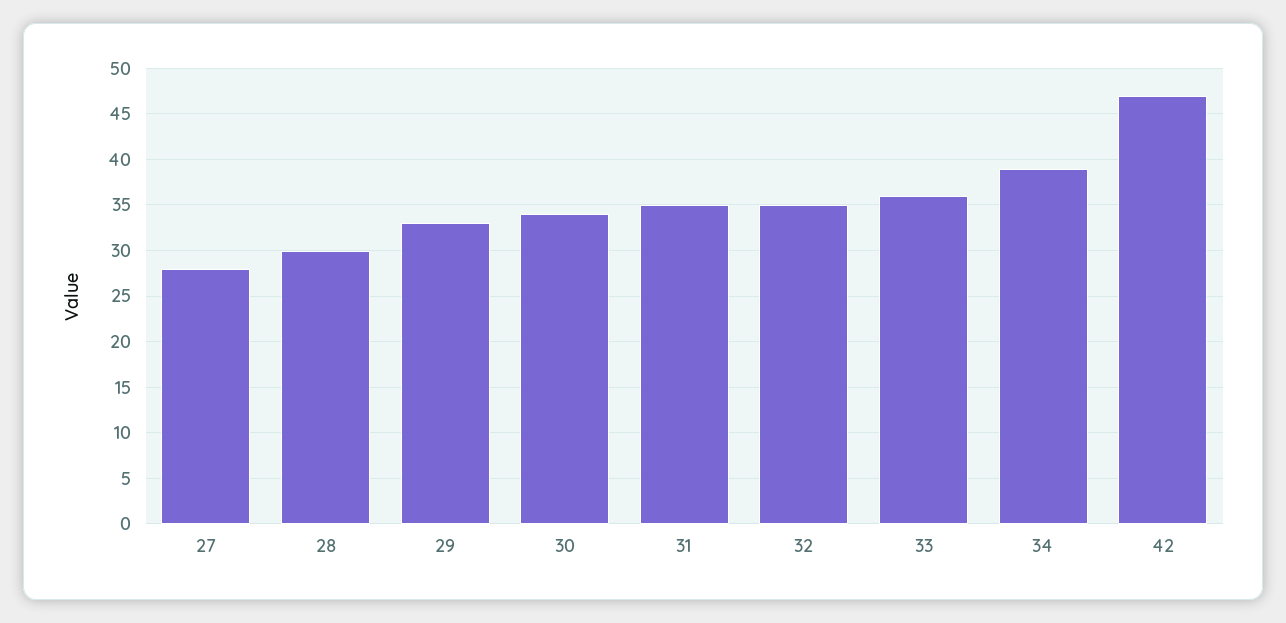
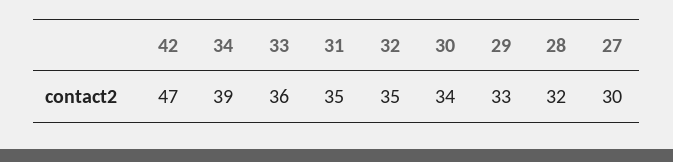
27: 28 -> 30
28: 30 -> 32

